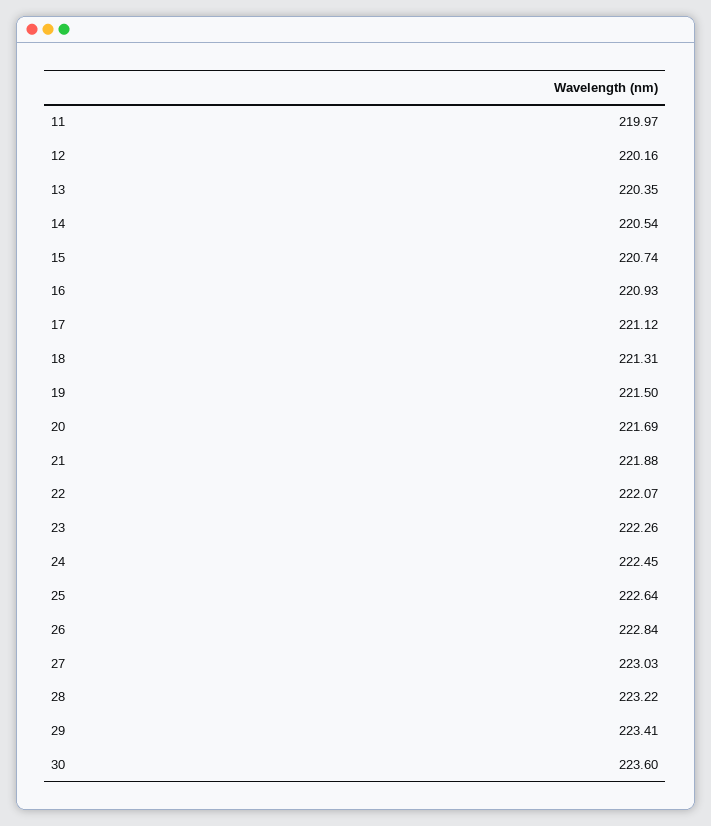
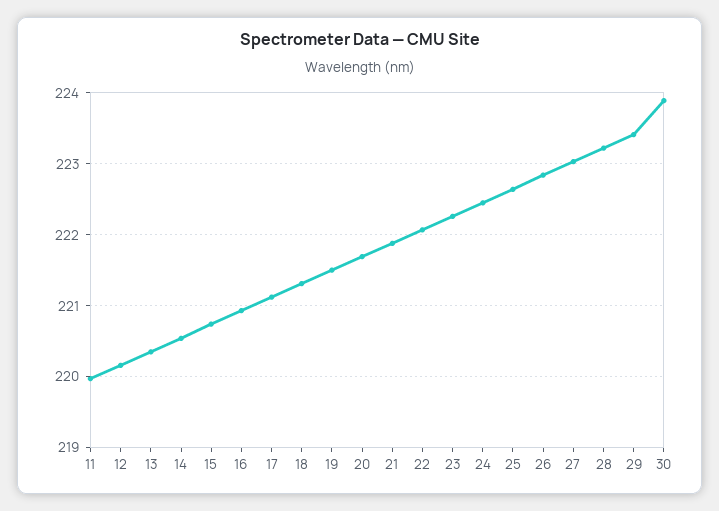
30: 223.6 -> 223.9

